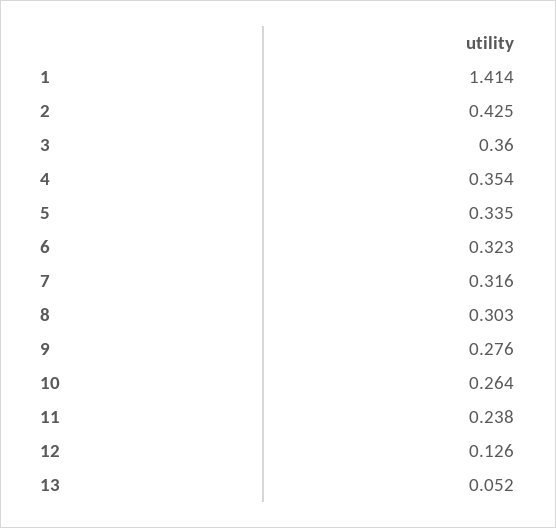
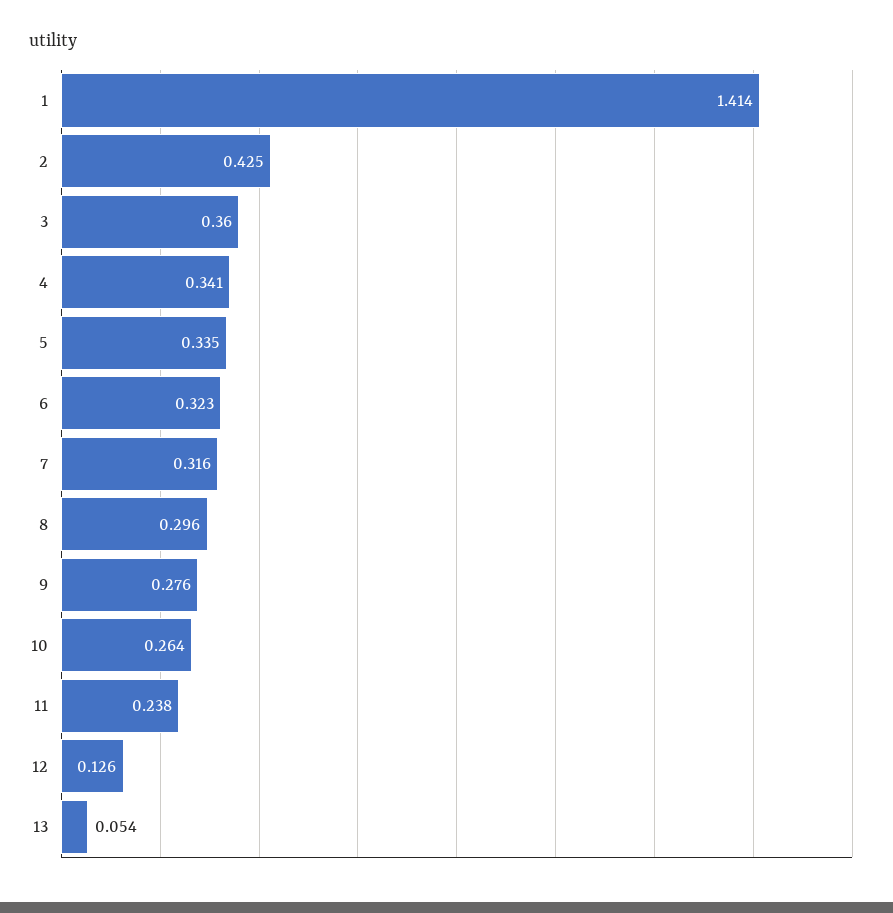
4: 0.354 -> 0.341
8: 0.303 -> 0.296
13: 0.052 -> 0.054

